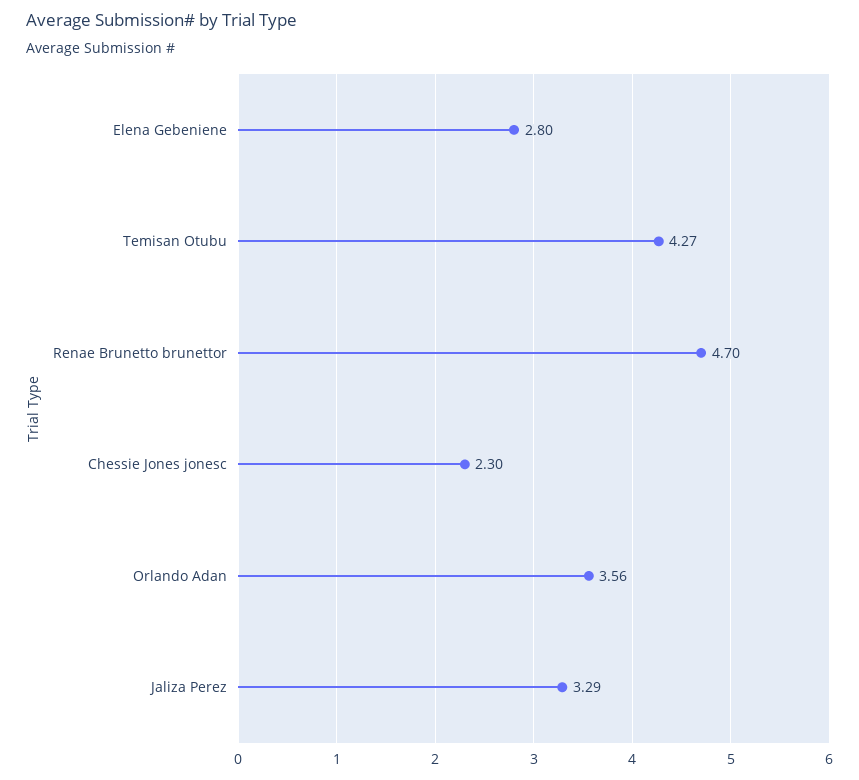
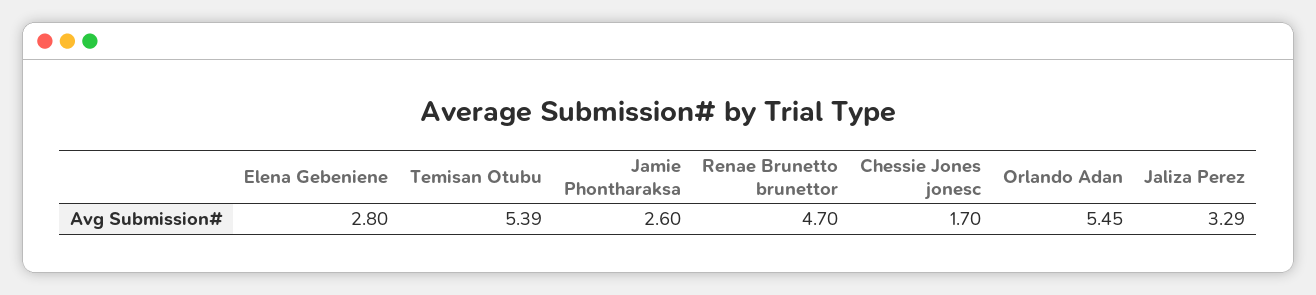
Temisan Otubu: 4.27 -> 5.39
Chessie Jones jonesc: 2.3 -> 1.7
Orlando Adan: 3.56 -> 5.45
Jamie Phontharaksa: none -> 2.6

